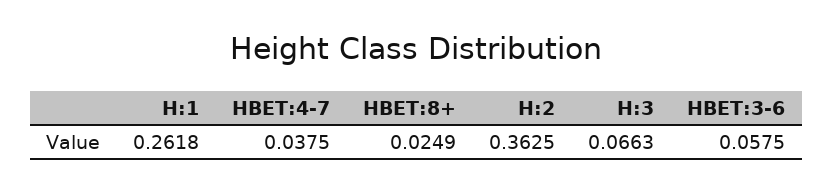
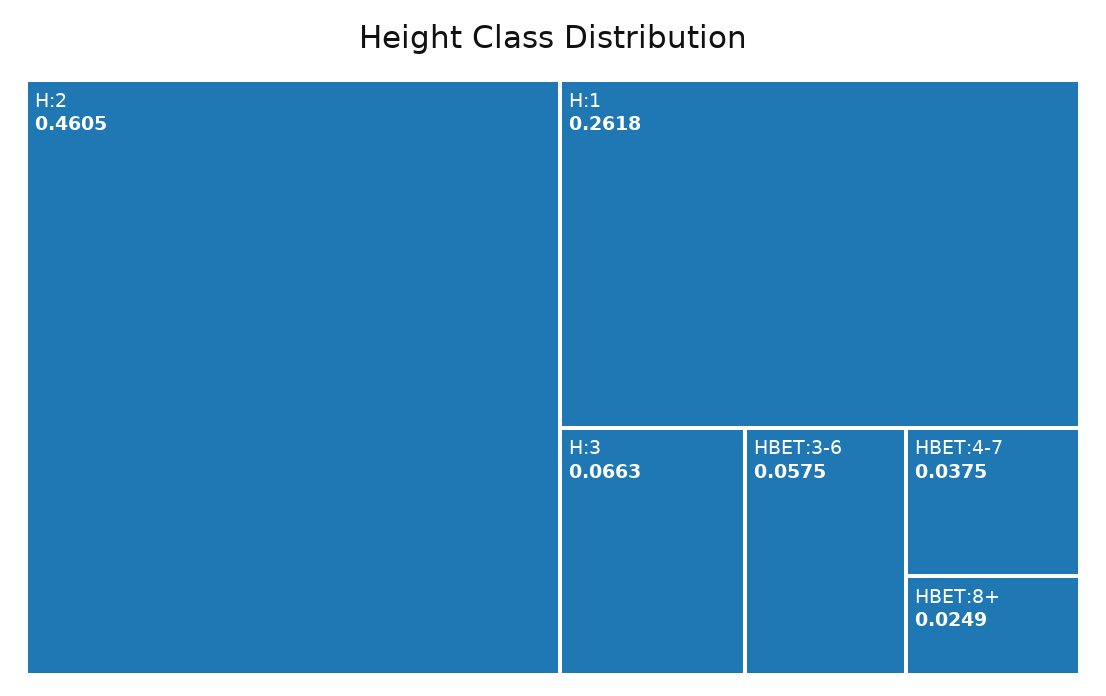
H:2: 0.3625 -> 0.4605

